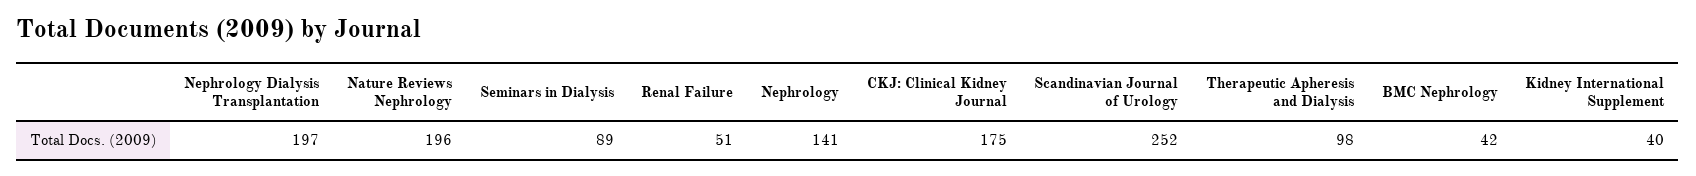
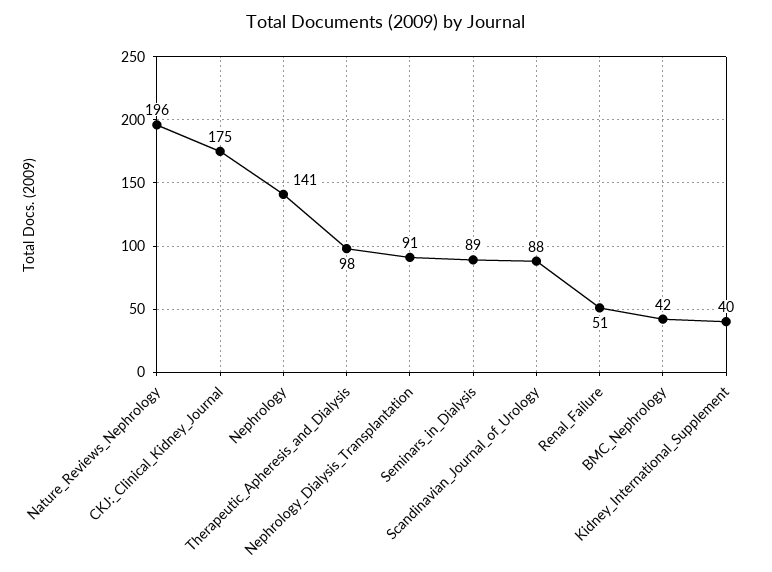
Nephrology Dialysis Transplantation: 197 -> 91
Scandinavian Journal of Urology: 252 -> 88

